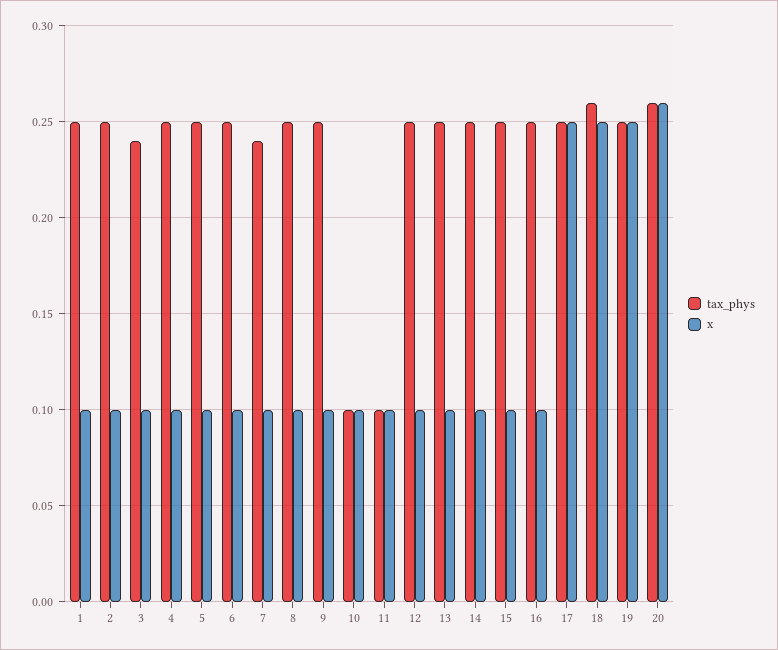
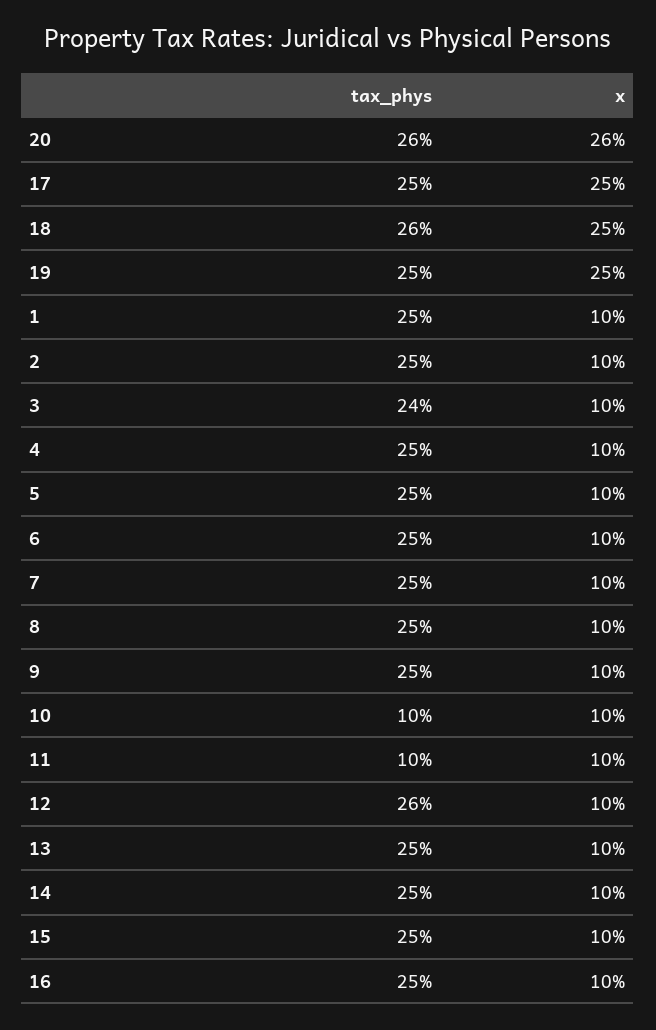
tax_phys, 7: 0.24 -> 0.25
tax_phys, 12: 0.25 -> 0.26

